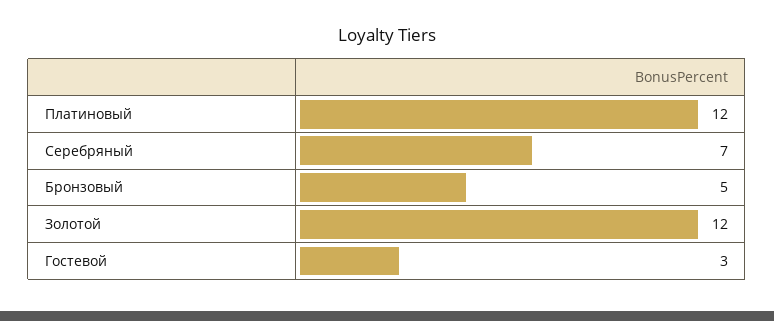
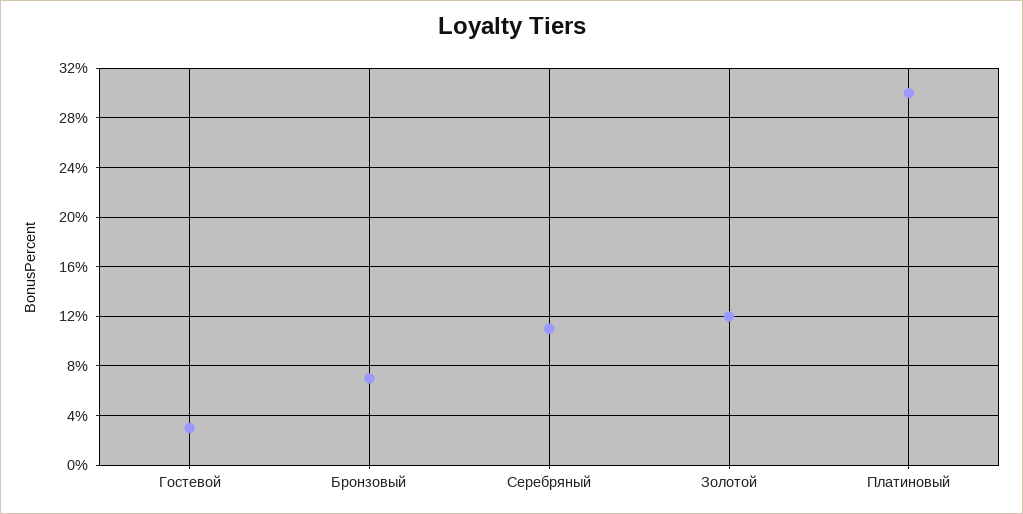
Платиновый: 12 -> 30
Серебряный: 7 -> 11
Бронзовый: 5 -> 7

